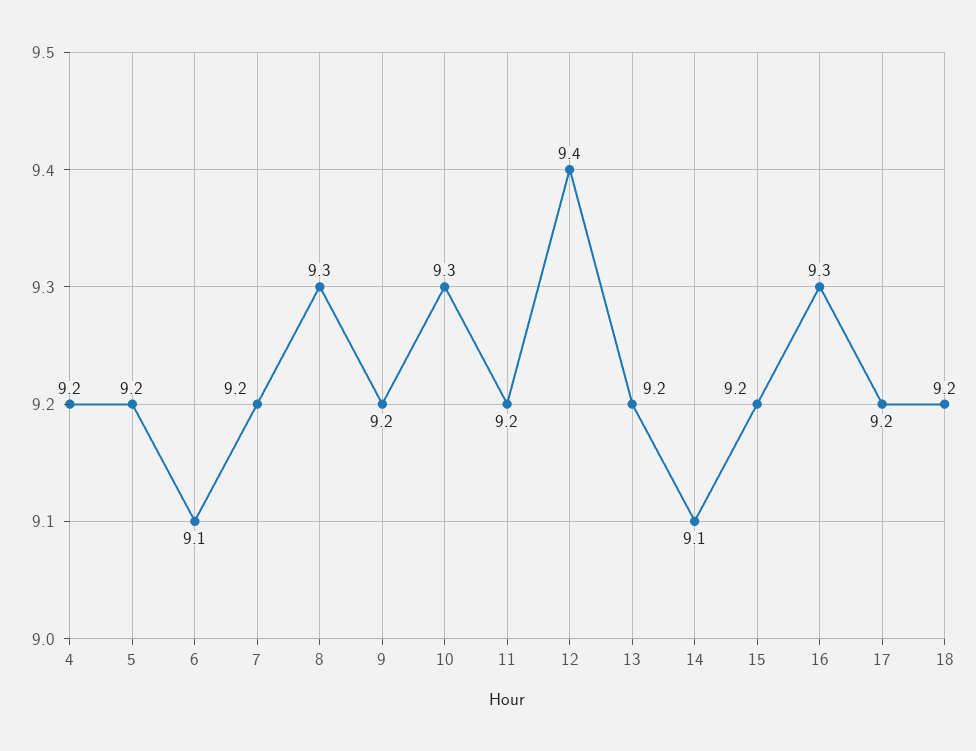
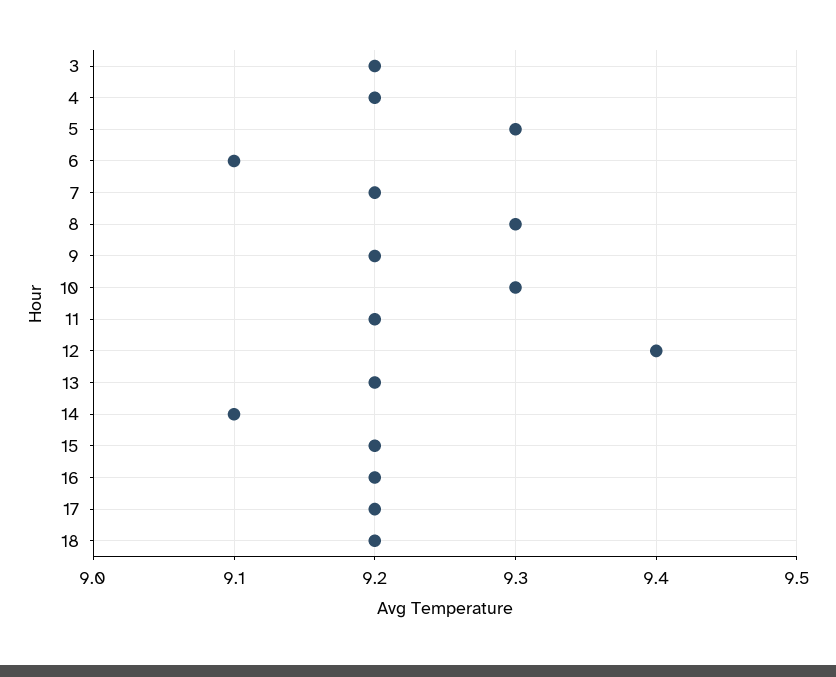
5: 9.2 -> 9.3
16: 9.3 -> 9.2
3: none -> 9.2

